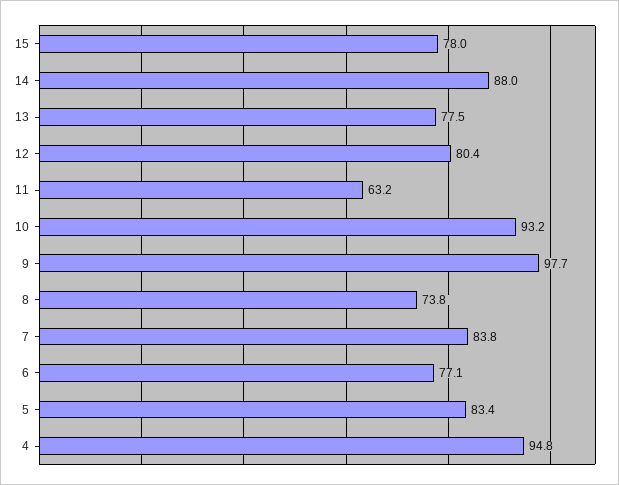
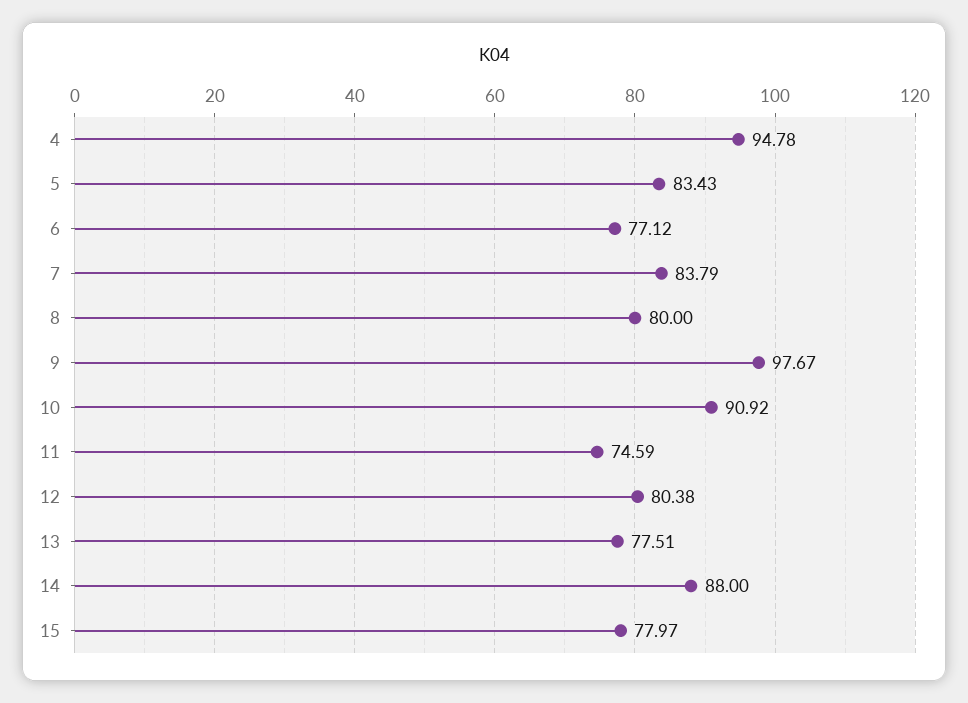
11: 63.2 -> 74.59
10: 93.2 -> 90.92
8: 73.8 -> 80

